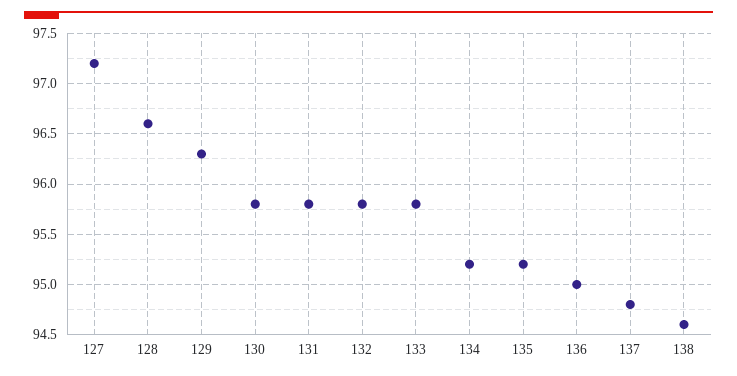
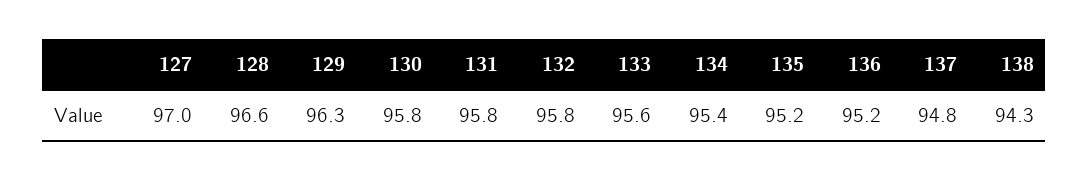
127: 97.2 -> 97
133: 95.8 -> 95.6
134: 95.2 -> 95.4
136: 95 -> 95.2
138: 94.6 -> 94.3

